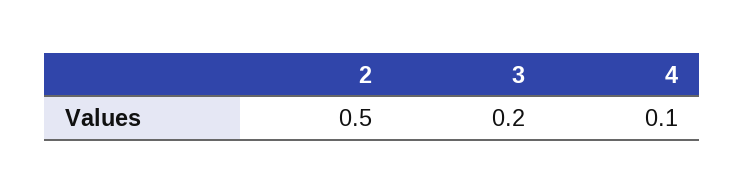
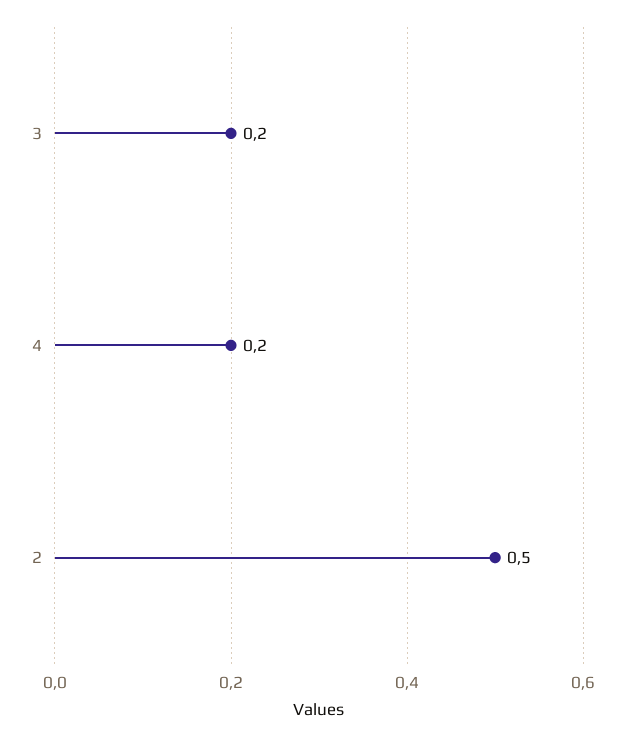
4: 0.1 -> 0.2

